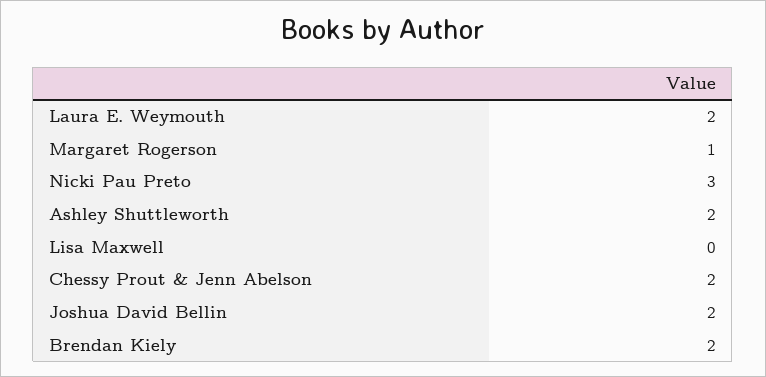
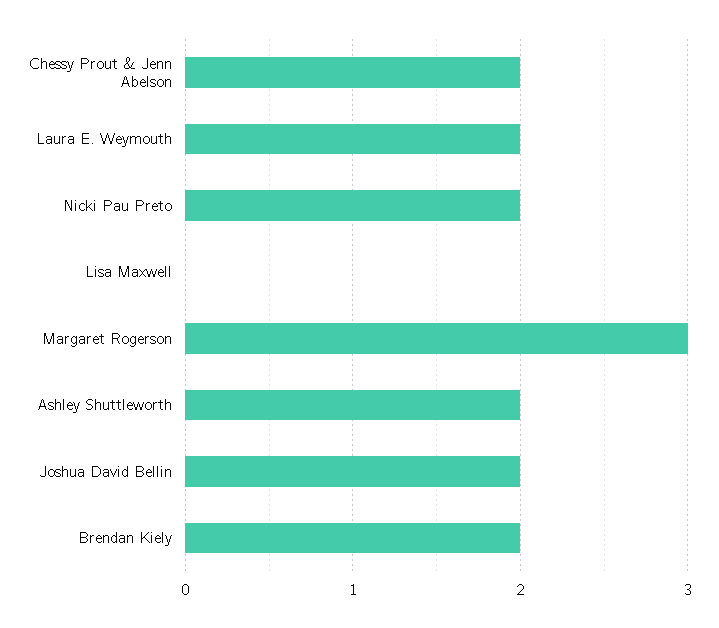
Margaret Rogerson: 1 -> 3
Nicki Pau Preto: 3 -> 2

